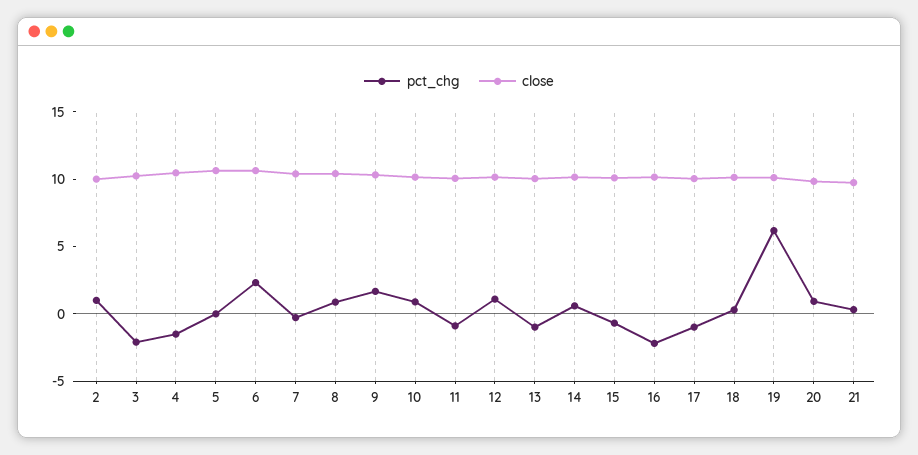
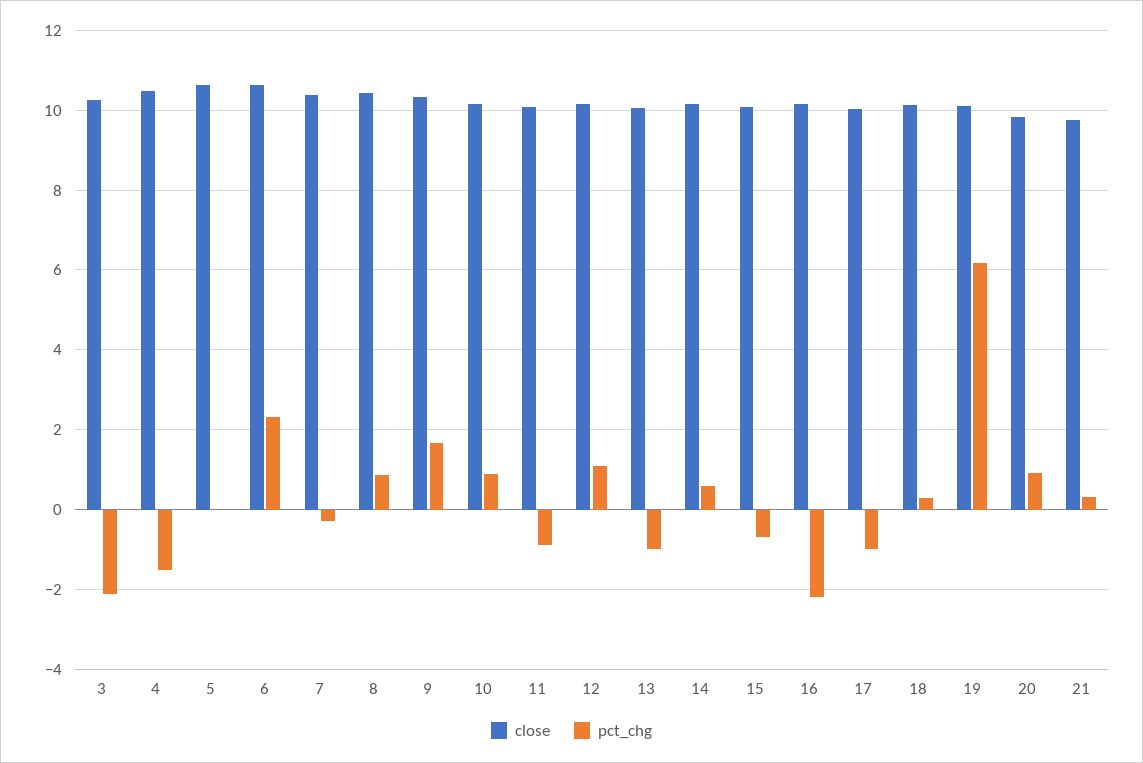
pct_chg, 2: 1 -> none
close, 2: 10 -> none

